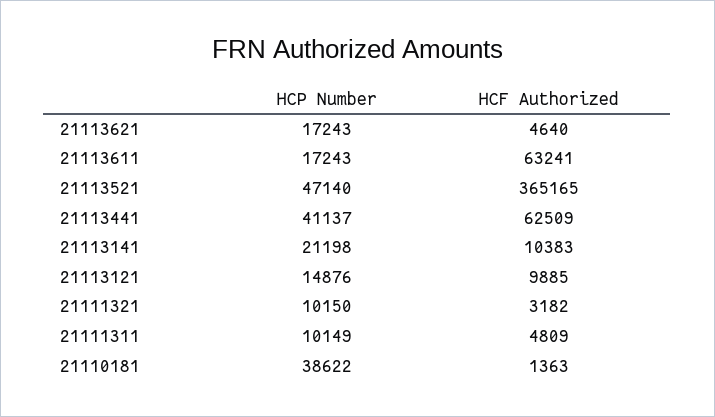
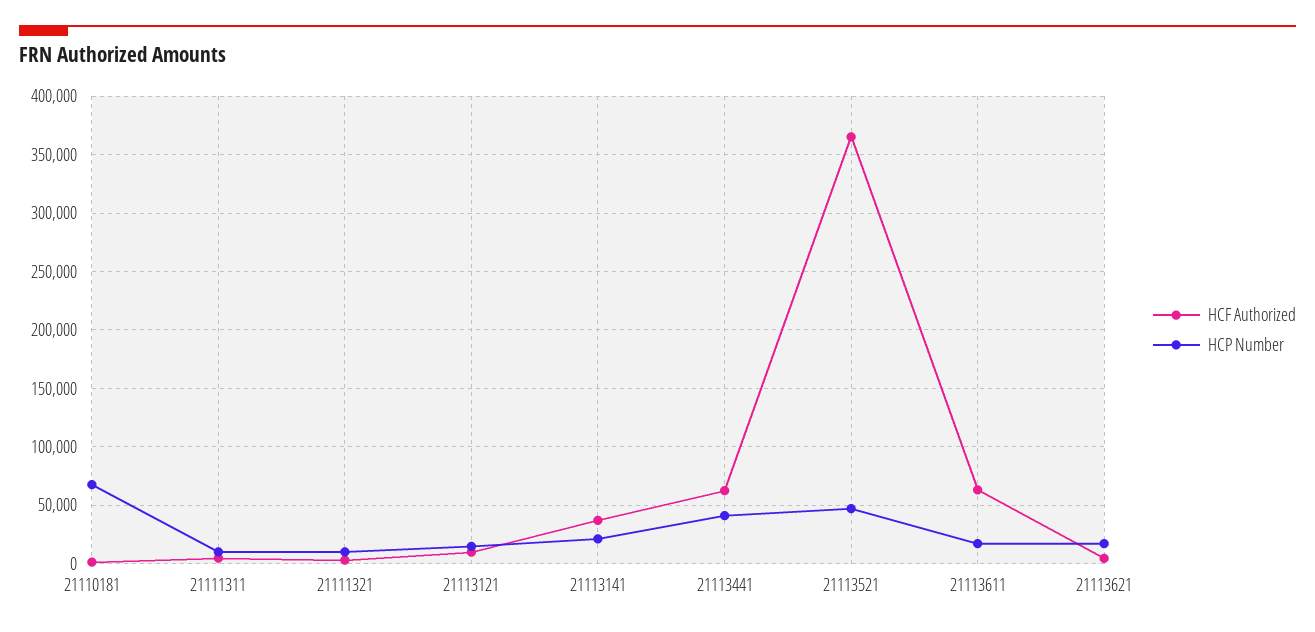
HCF Authorized, 21113141: 10383 -> 40000
HCP Number, 21110181: 38622 -> 70000

